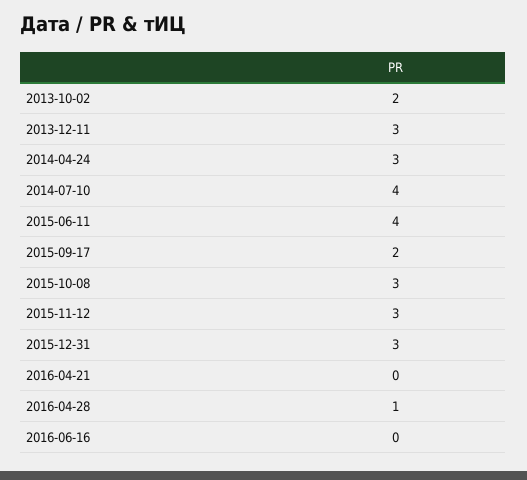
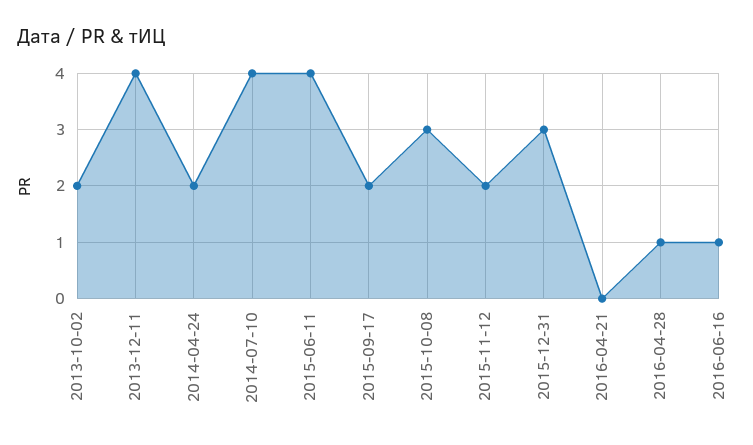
2013-12-11: 3 -> 4
2014-04-24: 3 -> 2
2015-11-12: 3 -> 2
2016-06-16: 0 -> 1

